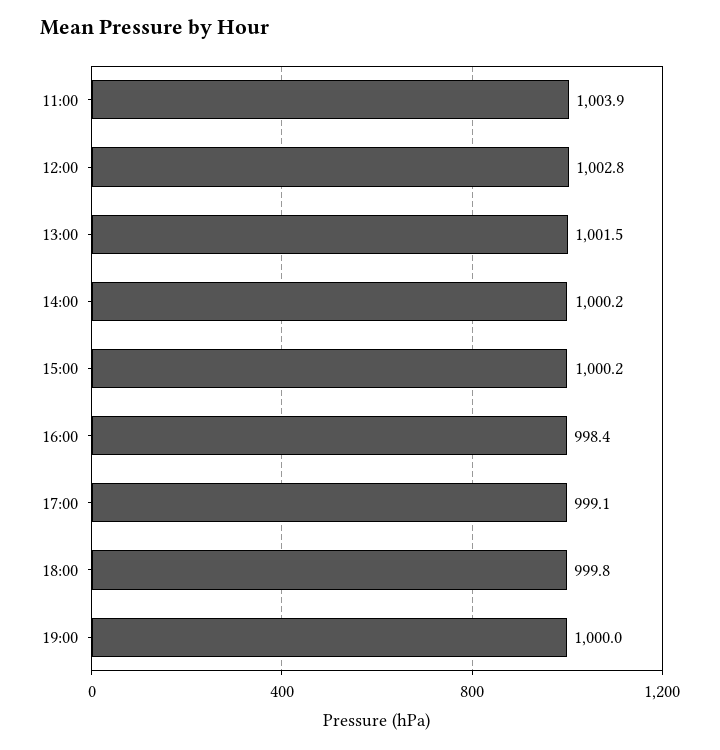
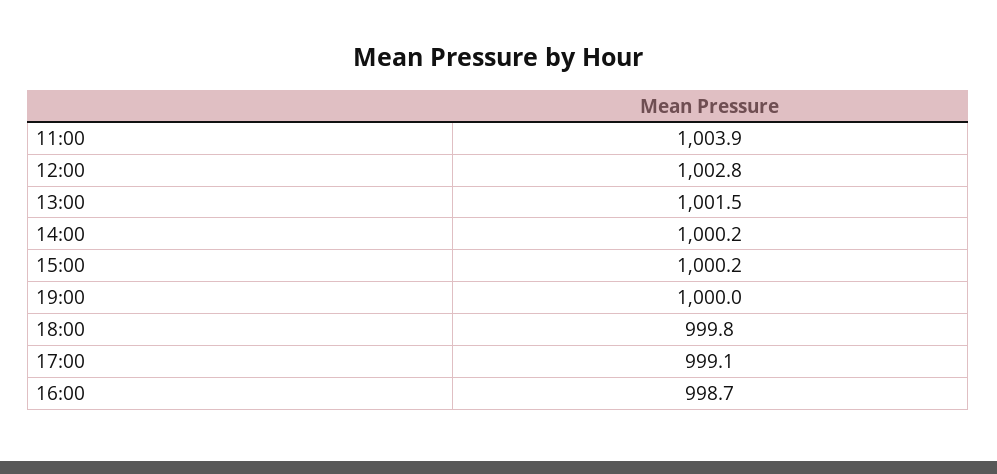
16:00: 998.4 -> 998.7

